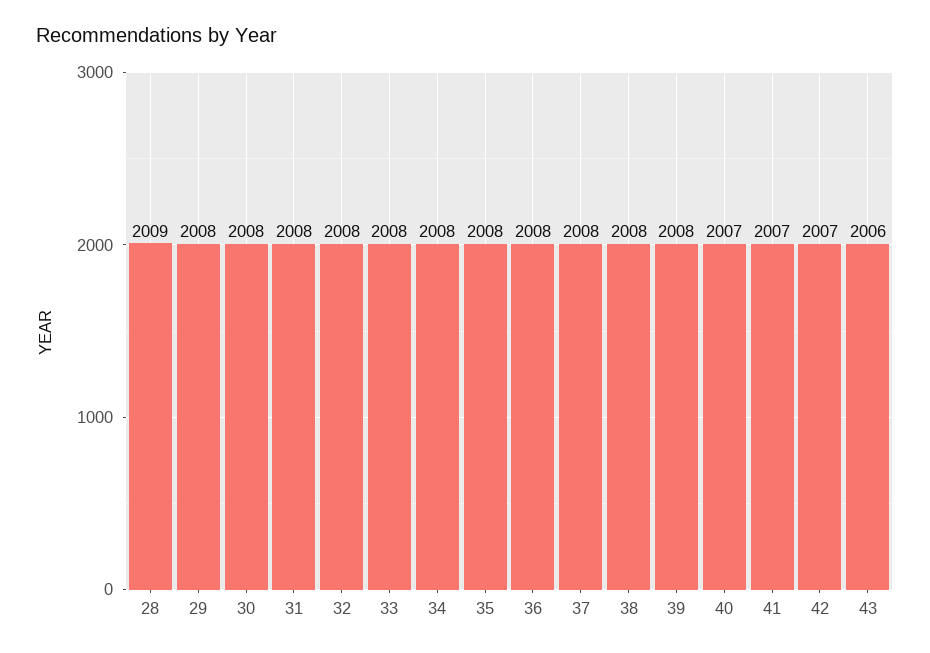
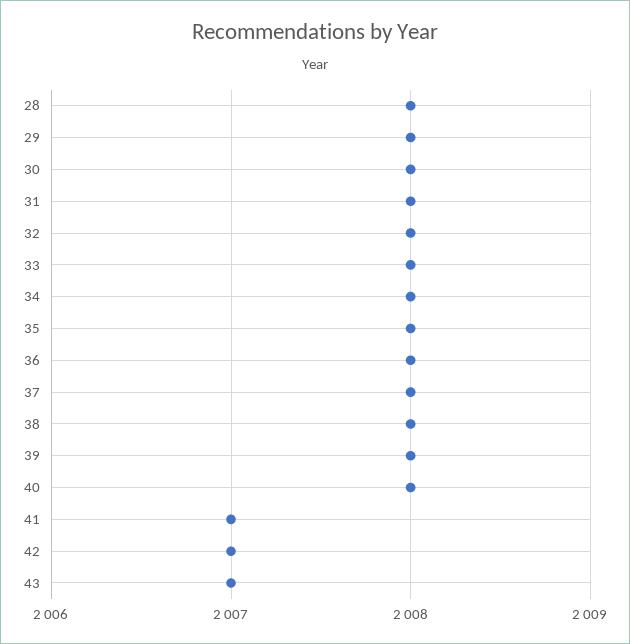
28: 2009 -> 2008
40: 2007 -> 2008
43: 2006 -> 2007

